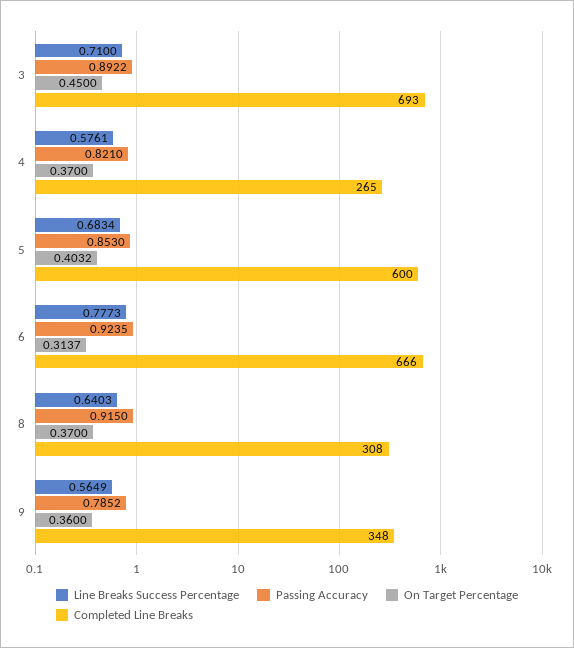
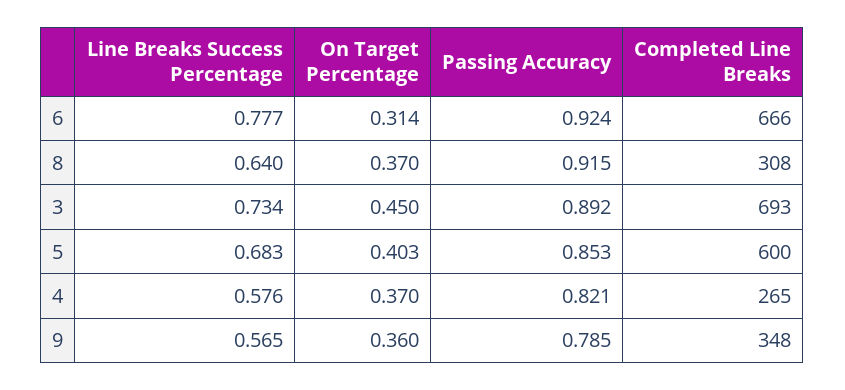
Line Breaks Success Percentage, 3: 0.71 -> 0.734

